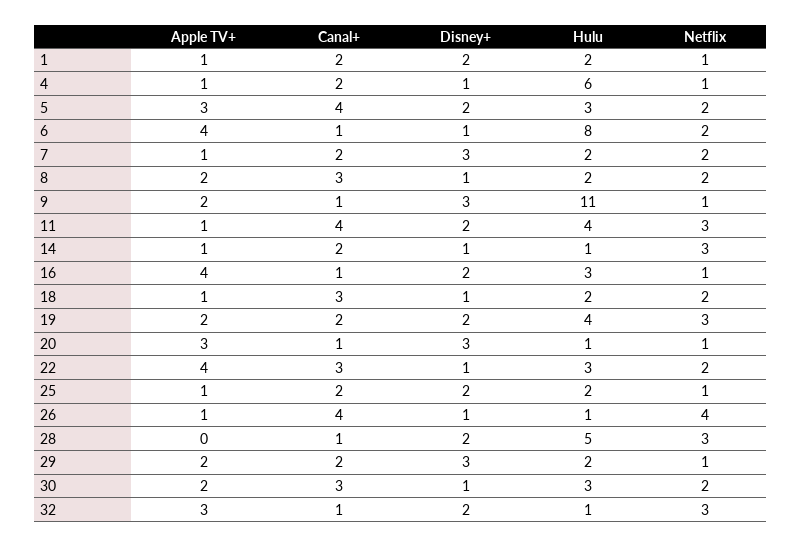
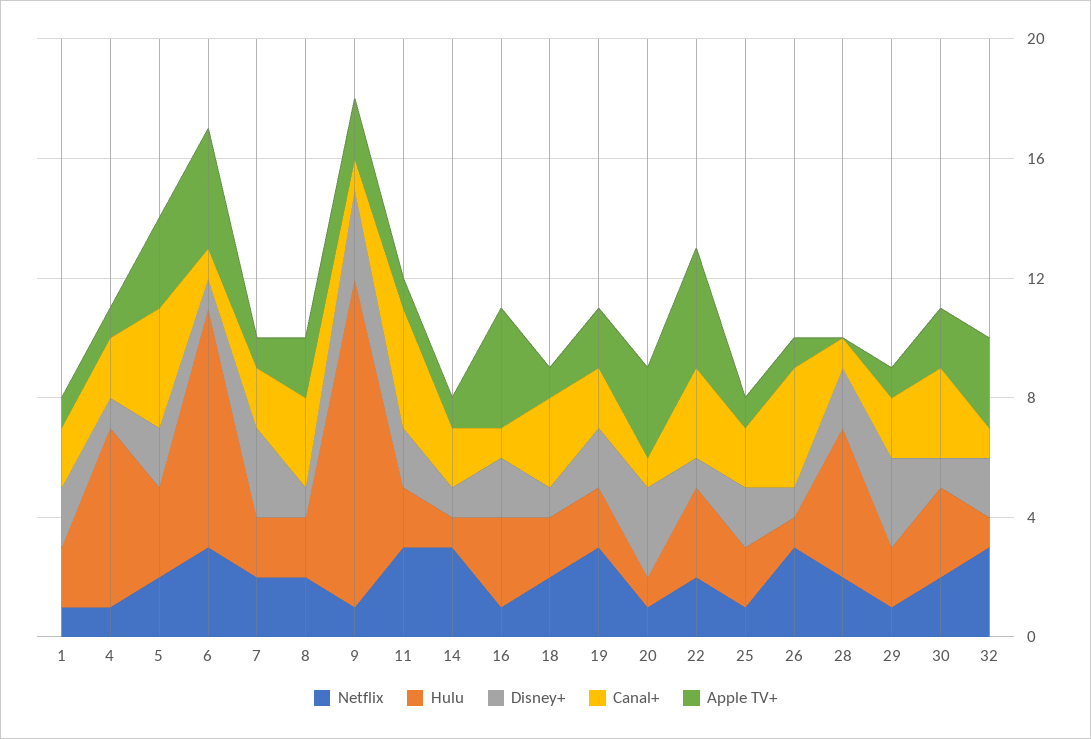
Netflix, 6: 2 -> 3
Hulu, 11: 4 -> 2
Hulu, 19: 4 -> 2
Netflix, 26: 4 -> 3
Netflix, 28: 3 -> 2
Apple TV+, 29: 2 -> 1

